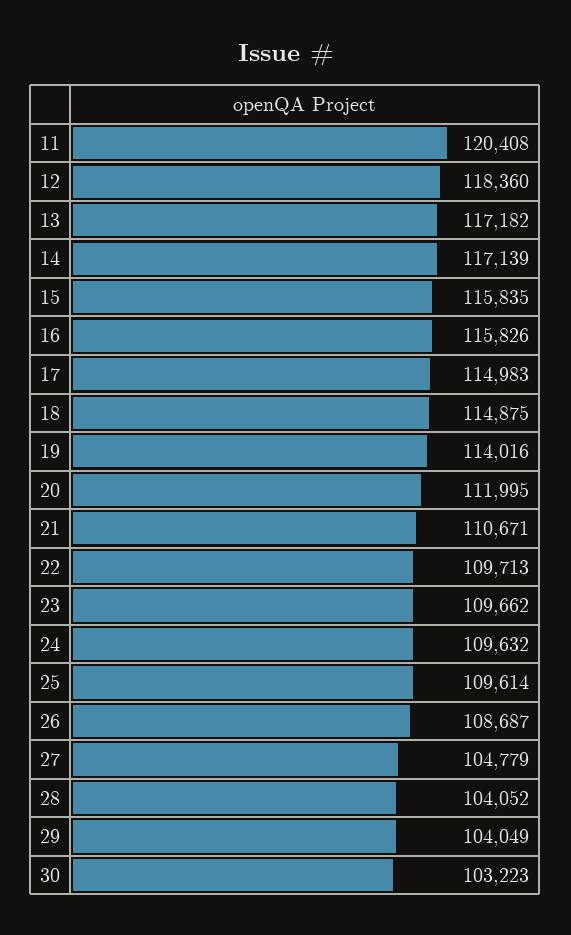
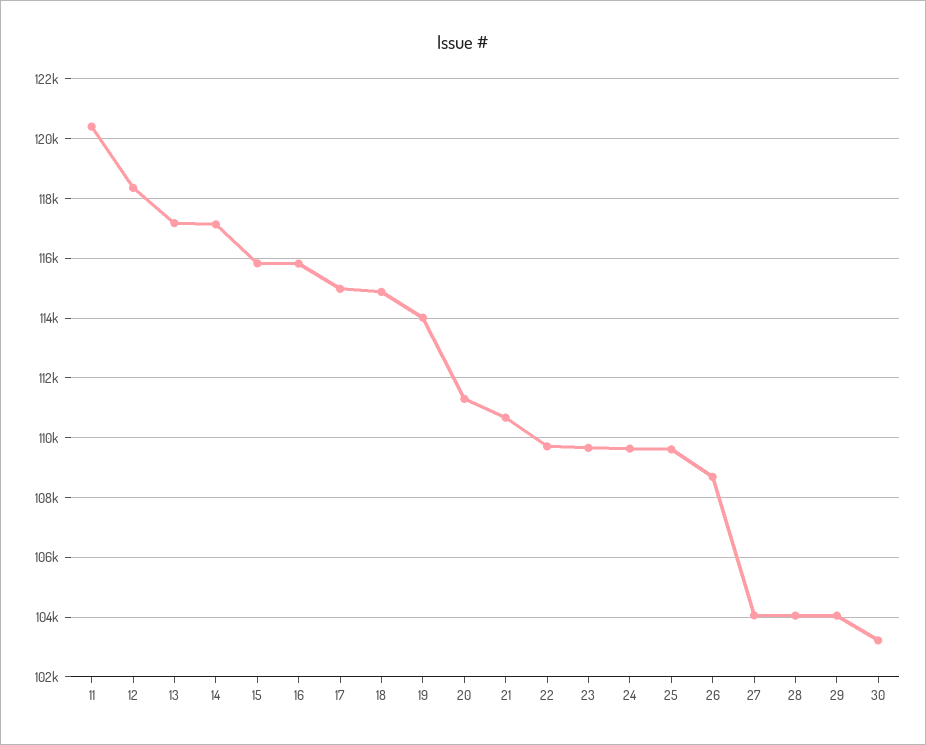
20: 111995 -> 111250
27: 104779 -> 104000

